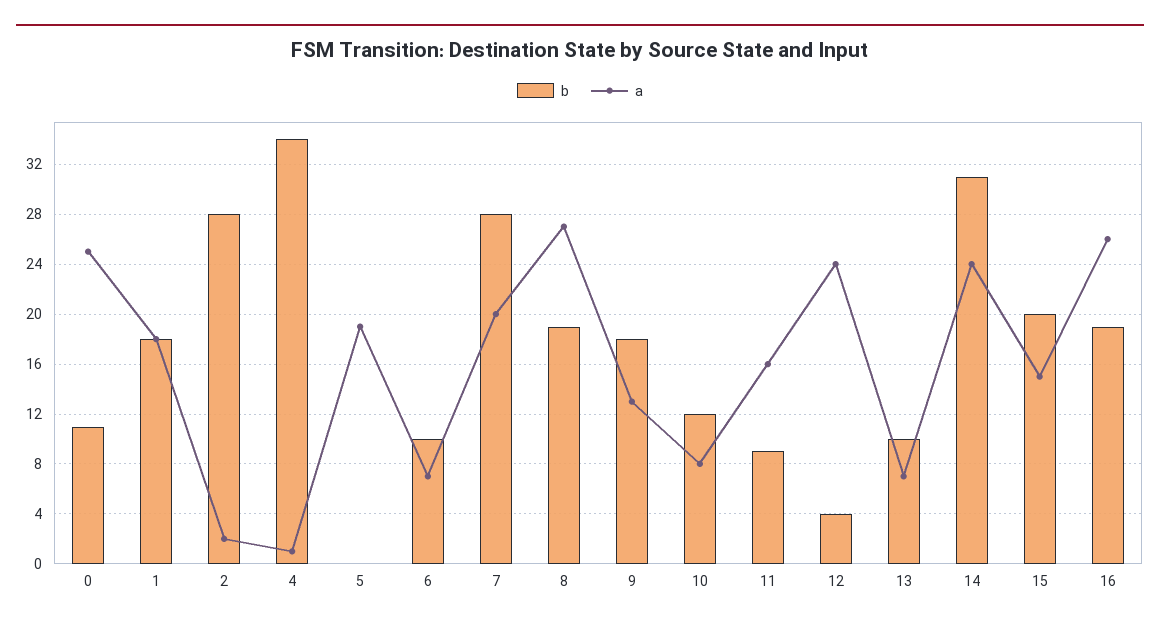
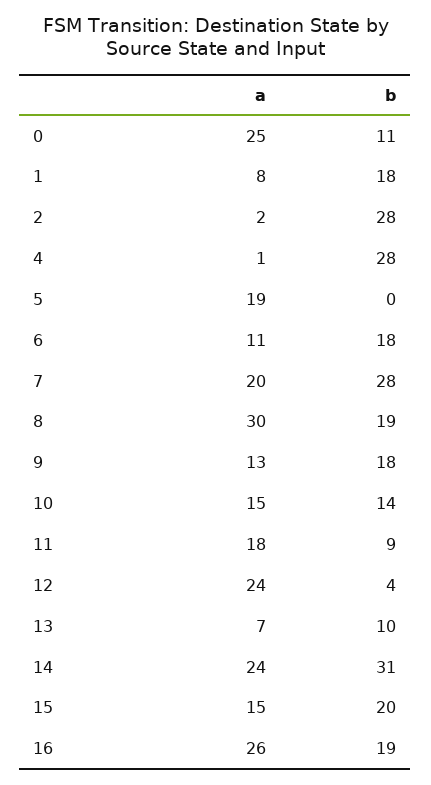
a, 1: 18 -> 8
b, 4: 34 -> 28
b, 6: 10 -> 18
a, 6: 7 -> 11
a, 8: 27 -> 30
b, 10: 12 -> 14
a, 10: 8 -> 15
a, 11: 16 -> 18

